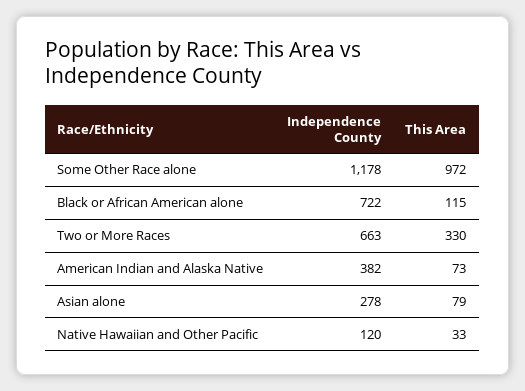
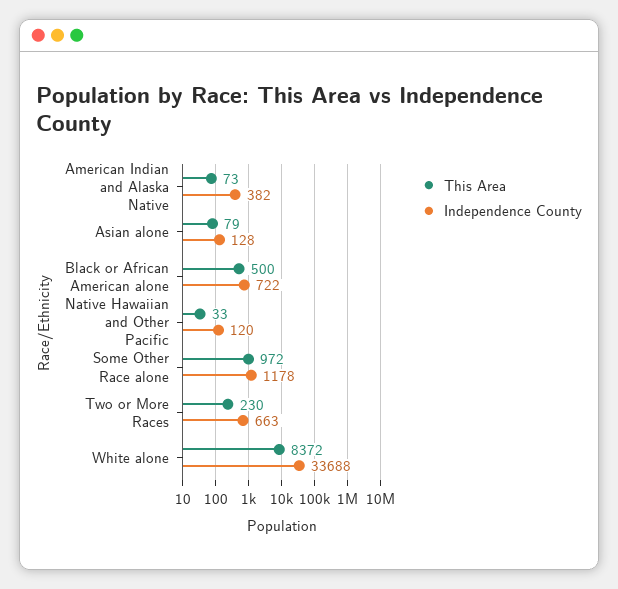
This Area, Black or African American alone: 115 -> 500
This Area, Two or More Races: 330 -> 230
Independence County, Asian alone: 278 -> 128
This Area, White alone: none -> 8372
Independence County, White alone: none -> 33688

